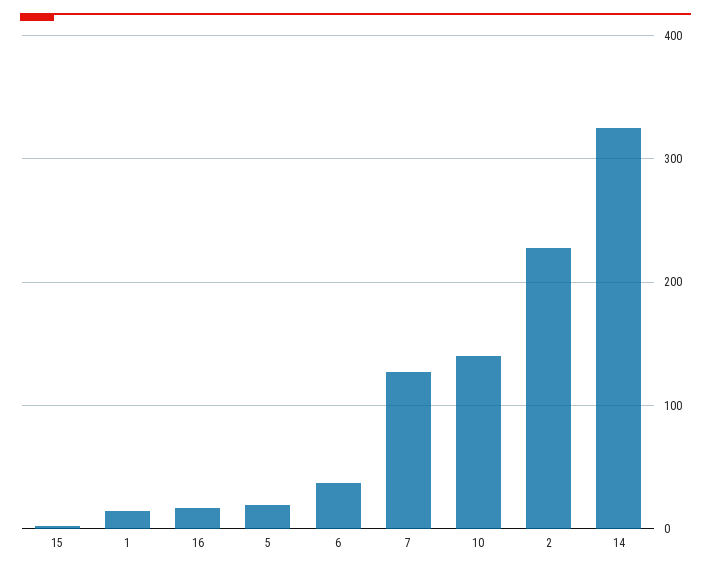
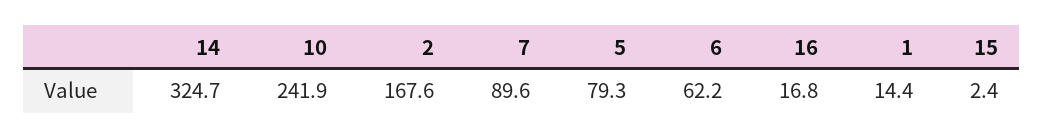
5: 20 -> 79.3
6: 40 -> 62.2
7: 130 -> 89.6
10: 140 -> 241.9
2: 230 -> 167.6

